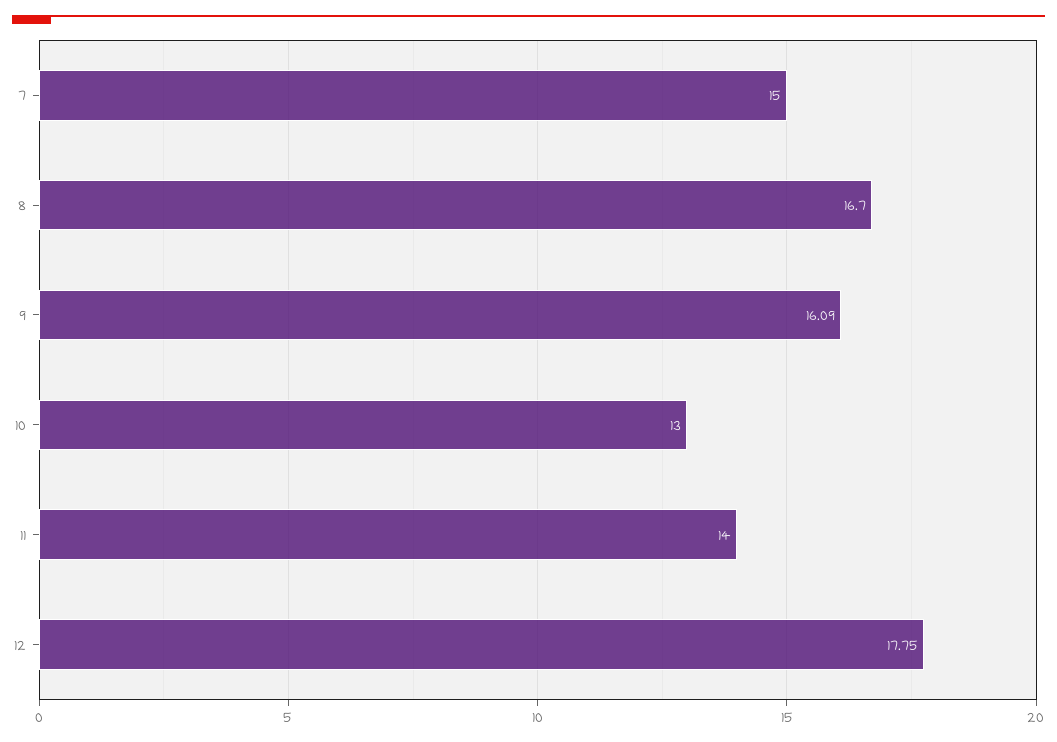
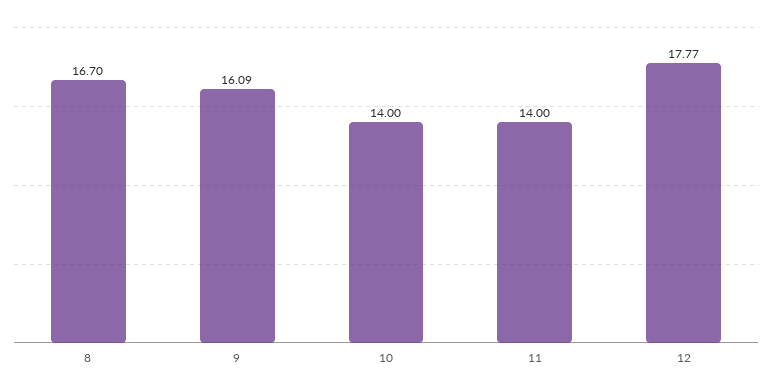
7: 15 -> none
10: 13 -> 14
12: 17.75 -> 17.77

